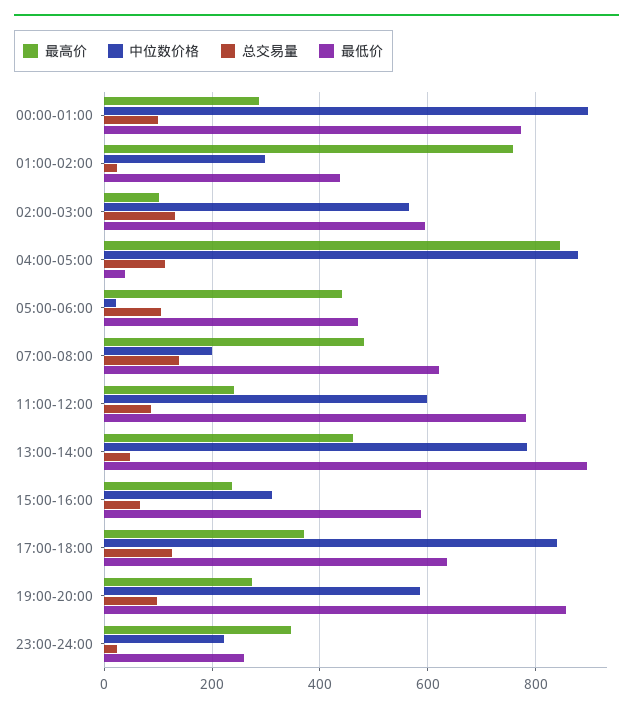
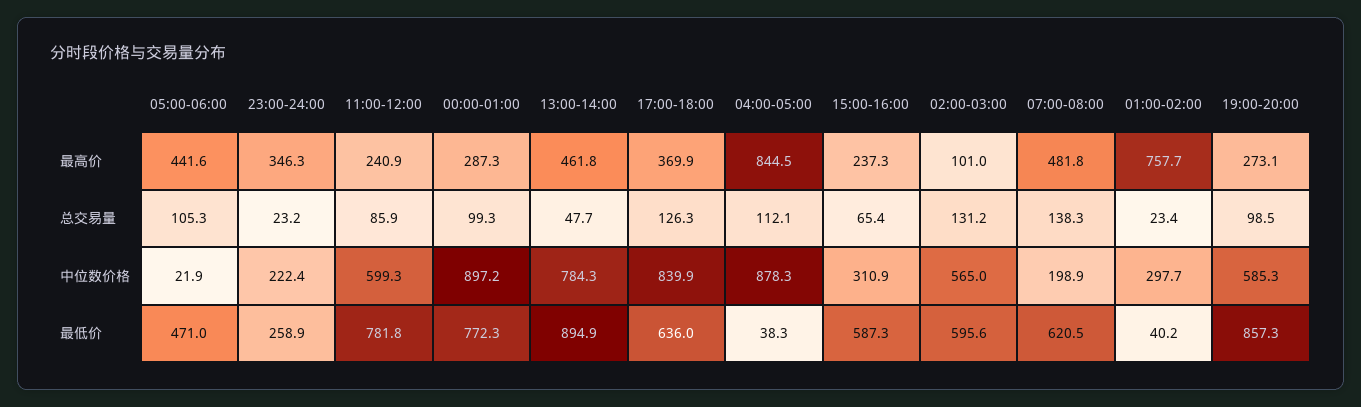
最低价, 01:00-02:00: 440 -> 40.2

